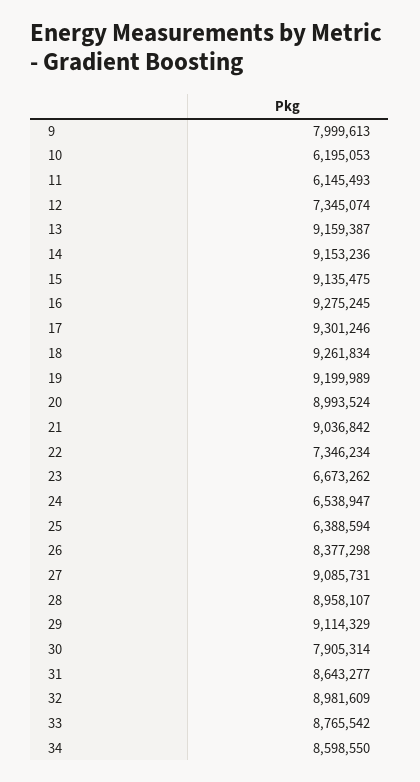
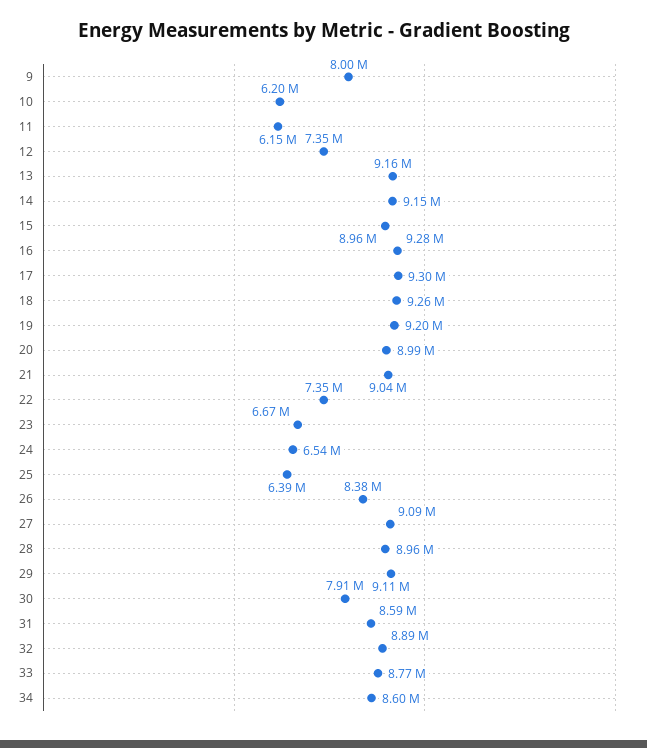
15: 9135475 -> 8960000
31: 8643277 -> 8590000
32: 8981609 -> 8890000

